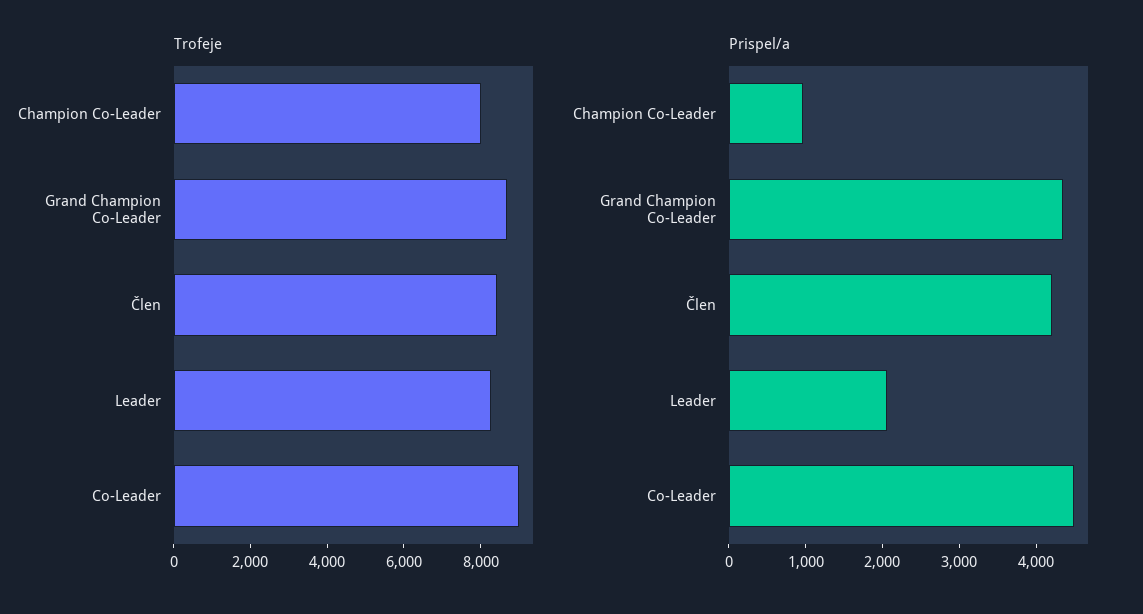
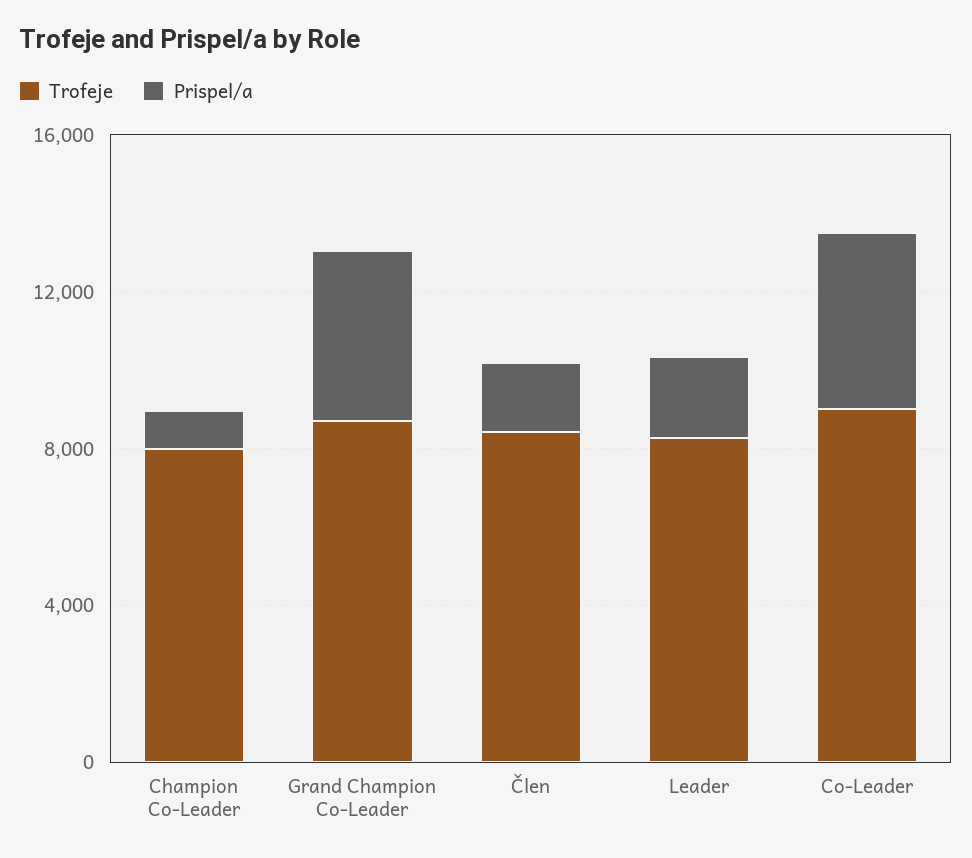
Prispel/a, Člen: 4200 -> 2000

